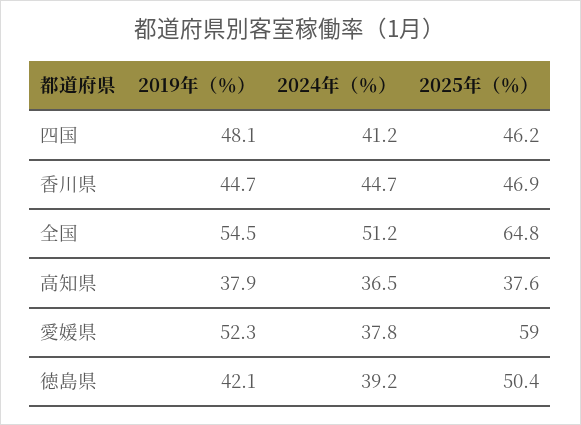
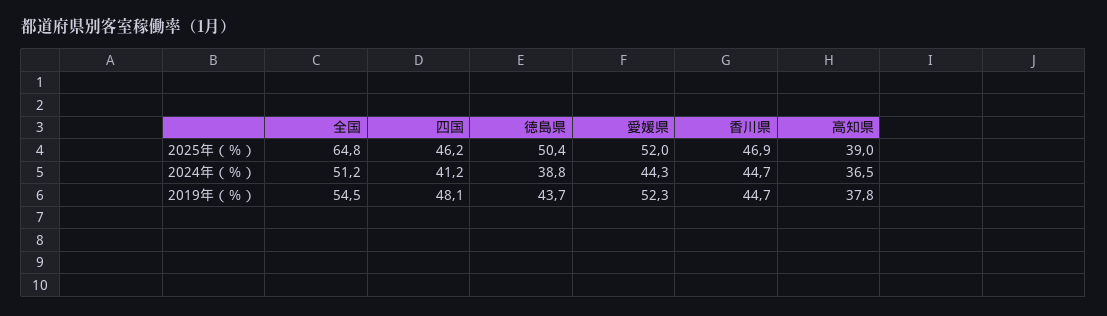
2019年（％）, 高知県: 37.9 -> 37.8
2025年（％）, 高知県: 37.6 -> 39
2024年（％）, 愛媛県: 37.8 -> 44.3
2025年（％）, 愛媛県: 59 -> 52
2019年（％）, 徳島県: 42.1 -> 43.7
2024年（％）, 徳島県: 39.2 -> 38.8

